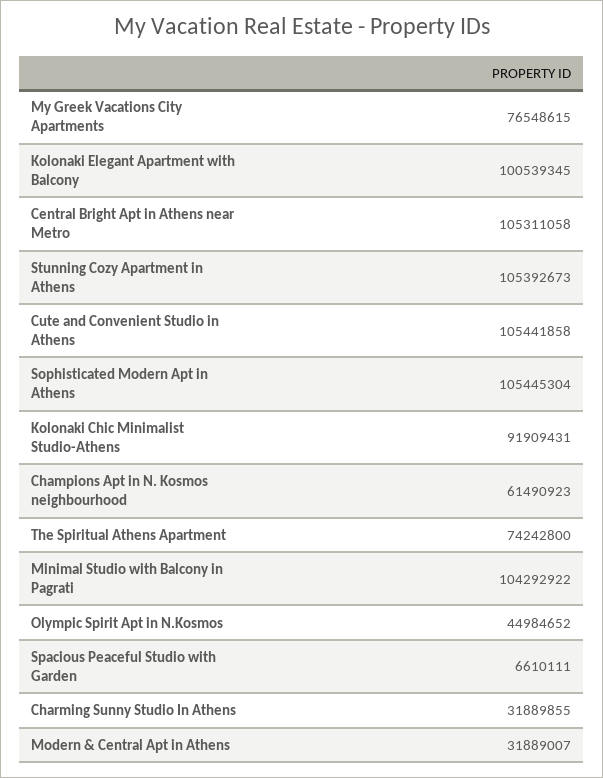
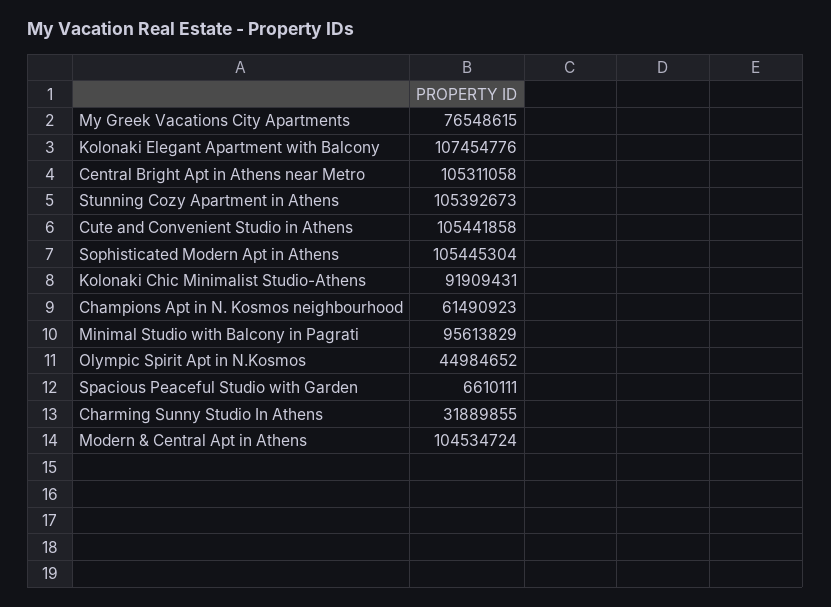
Kolonaki Elegant Apartment with Balcony: 100539345 -> 107454776
The Spiritual Athens Apartment: 74242800 -> none
Minimal Studio with Balcony in Pagrati: 104292922 -> 95613829
Modern & Central Apt in Athens: 31889007 -> 104534724

